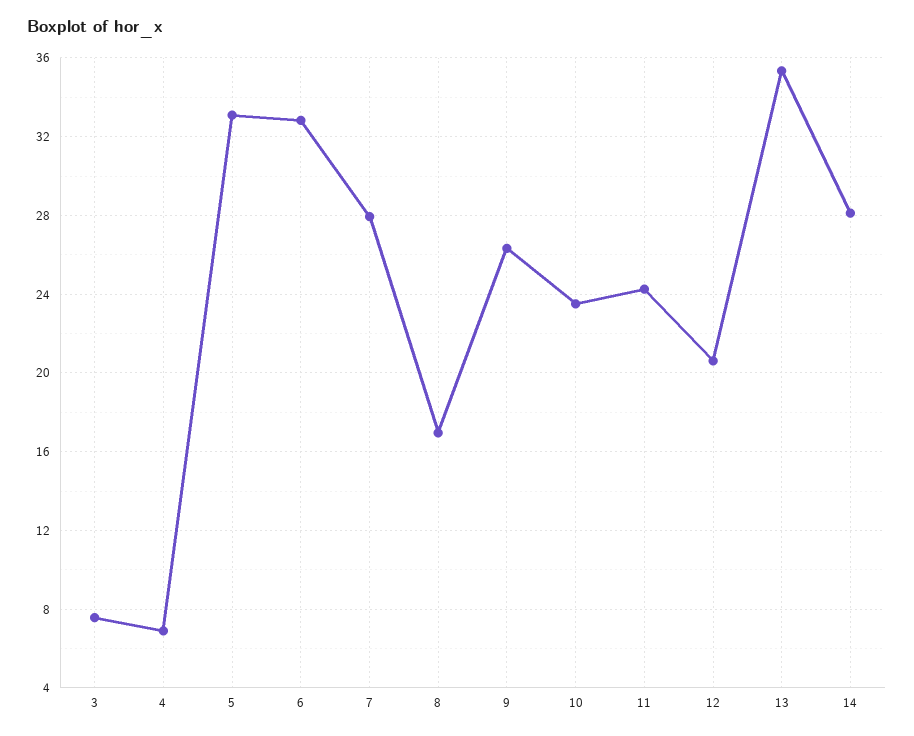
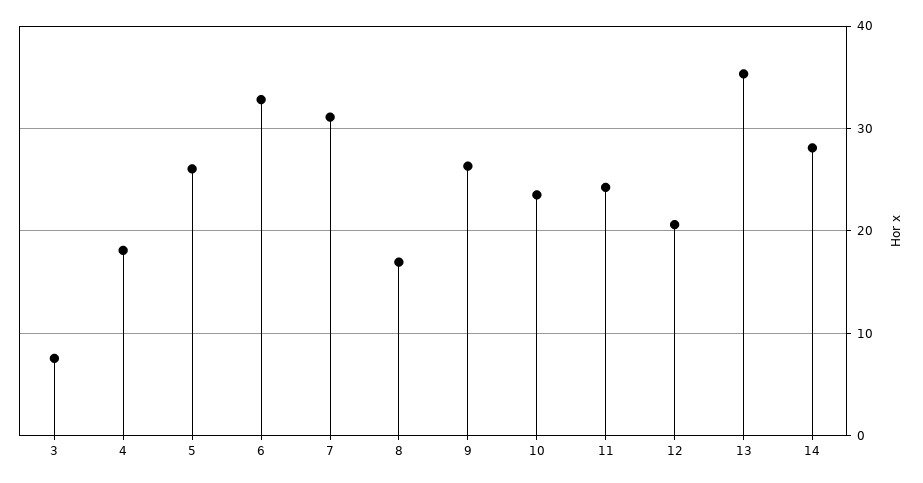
4: 7 -> 18
5: 33 -> 26
7: 28 -> 31

